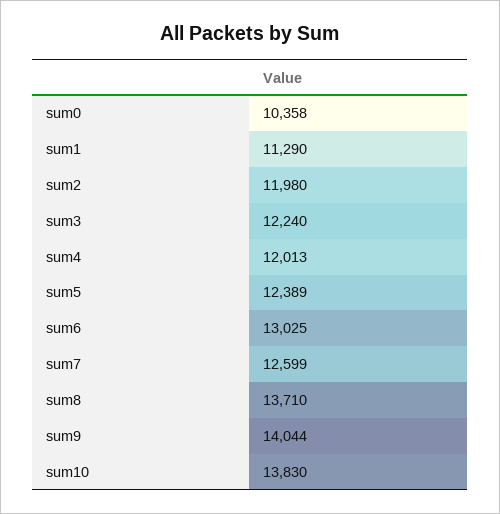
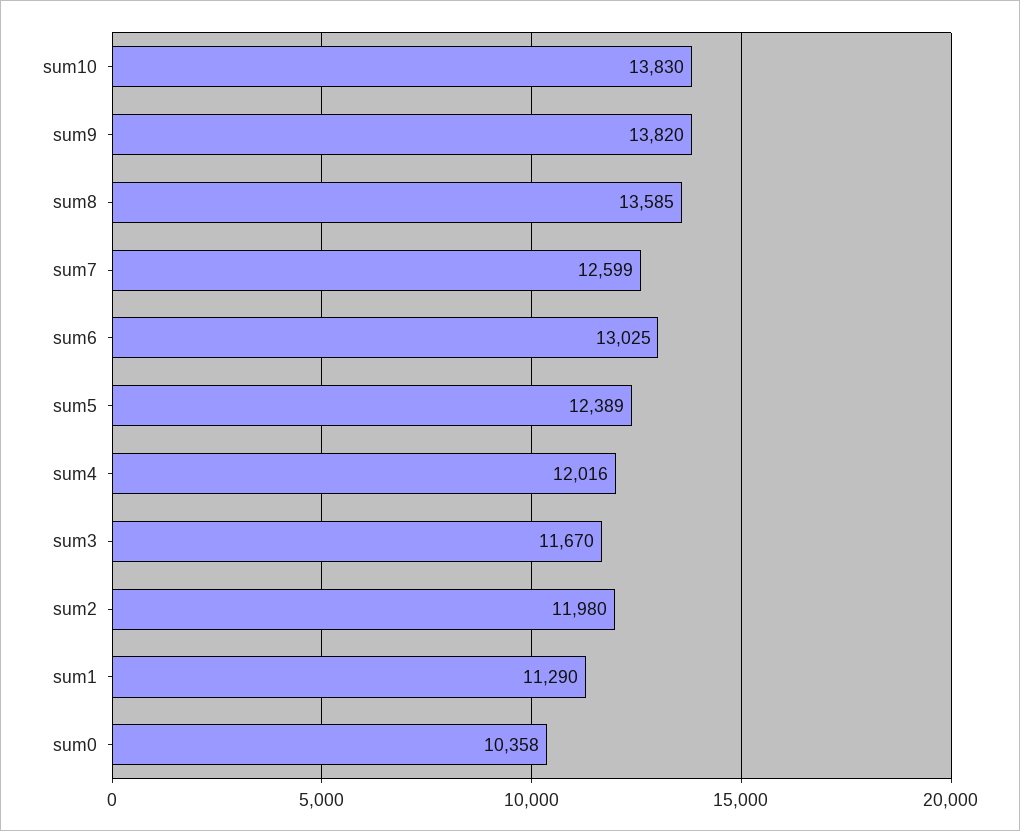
sum3: 12240 -> 11670
sum4: 12013 -> 12016
sum8: 13710 -> 13585
sum9: 14044 -> 13820

